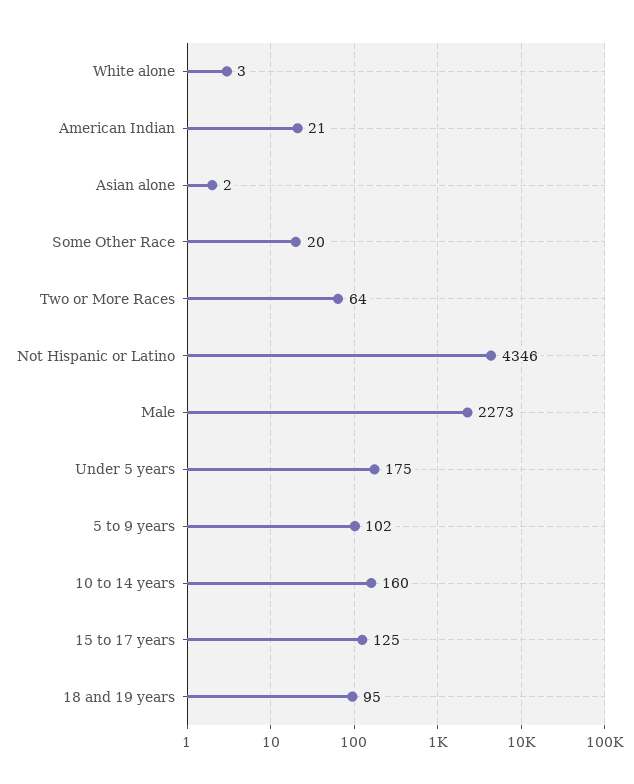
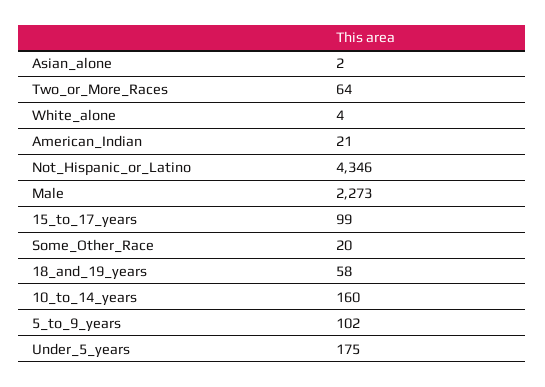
White alone: 3 -> 4
15 to 17 years: 125 -> 99
18 and 19 years: 95 -> 58

